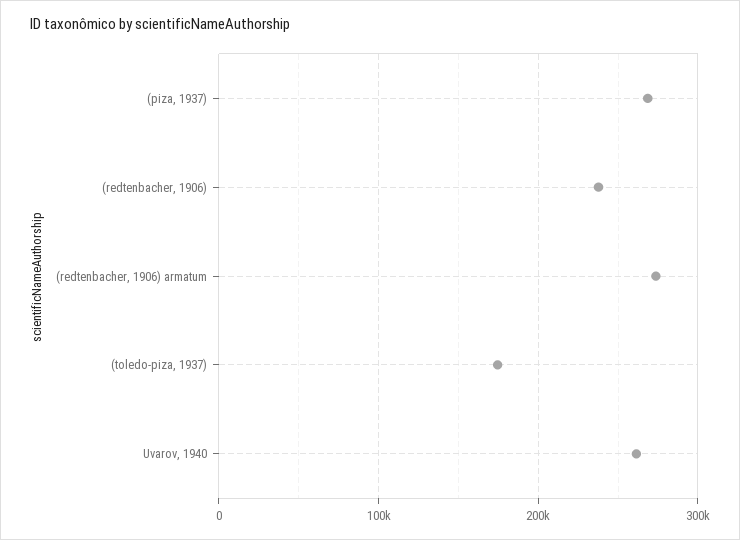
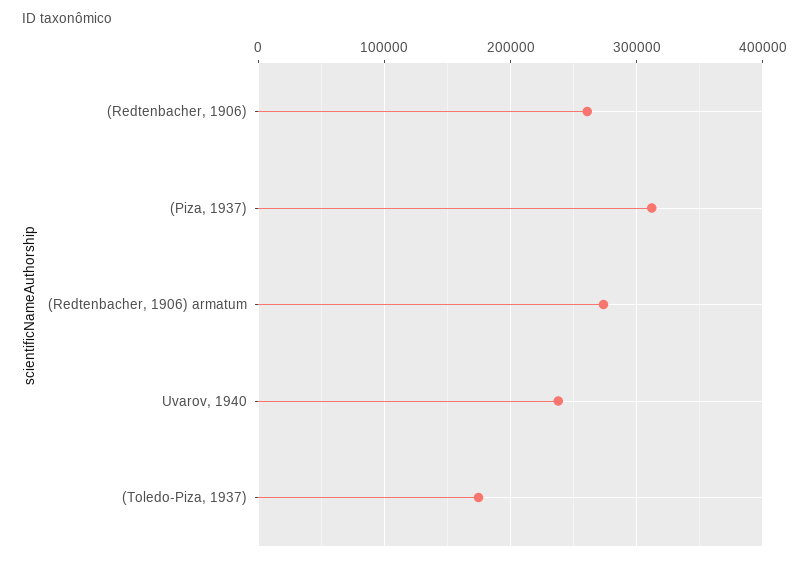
(piza, 1937): 270000 -> 310000
(redtenbacher, 1906): 240000 -> 260000
Uvarov, 1940: 260000 -> 240000

